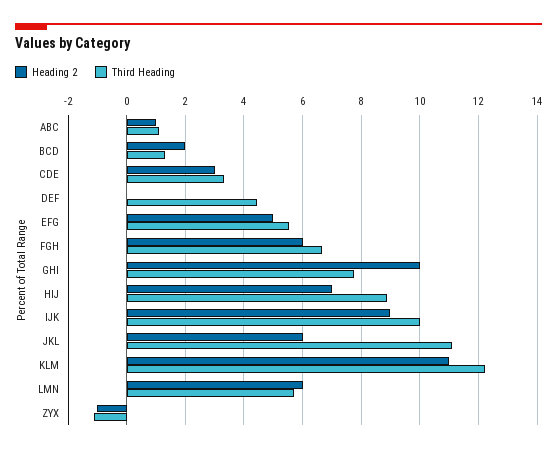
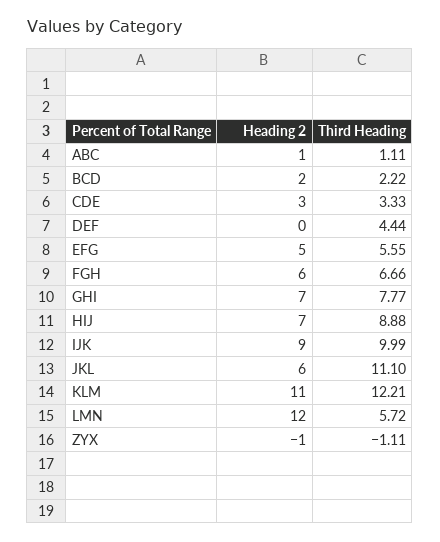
Third Heading, BCD: 1.25 -> 2.22
Heading 2, GHI: 10 -> 7
Heading 2, LMN: 6 -> 12

